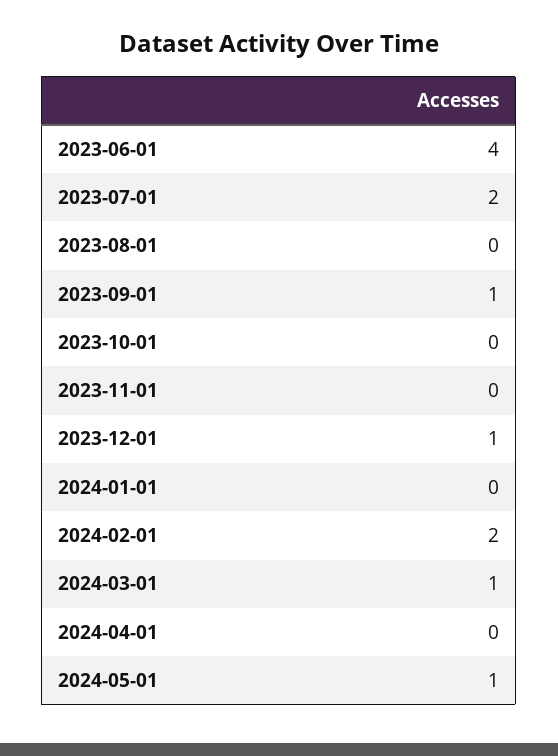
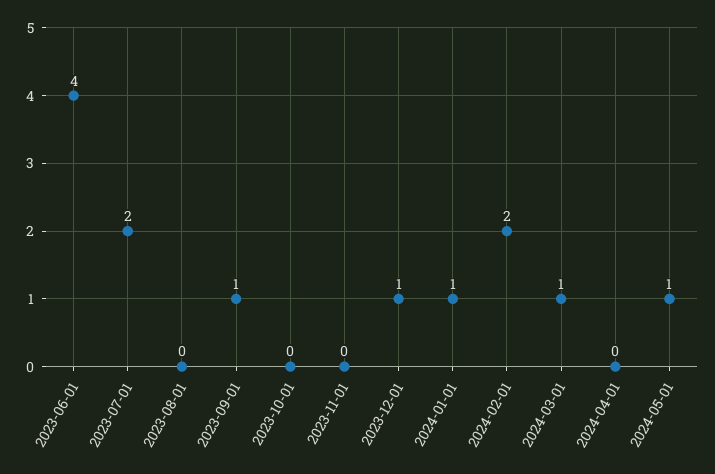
2024-01-01: 0 -> 1

